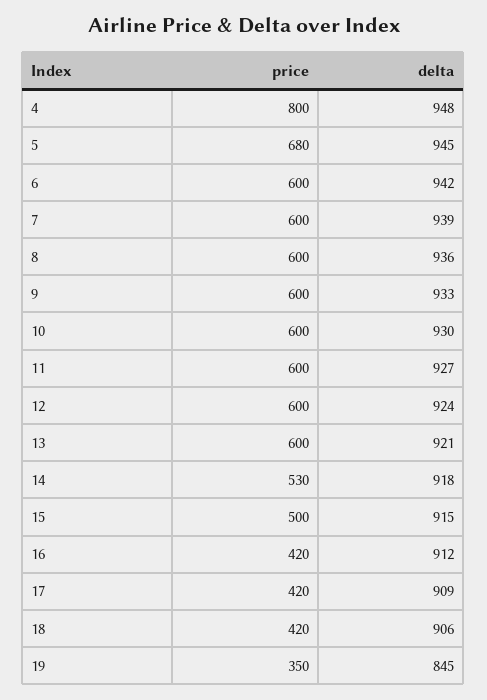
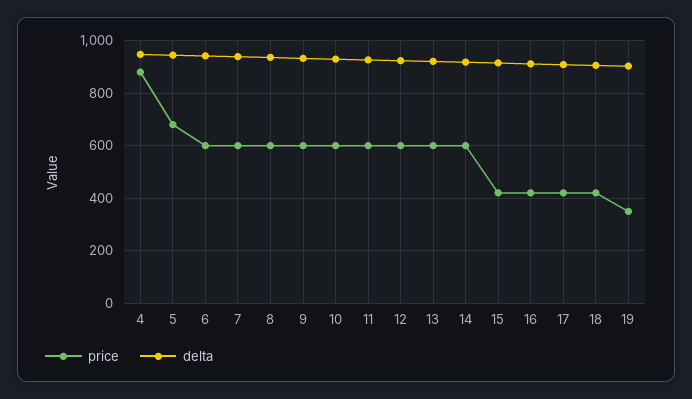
price, 4: 800 -> 875
price, 14: 530 -> 600
price, 15: 500 -> 425
delta, 19: 845 -> 900

